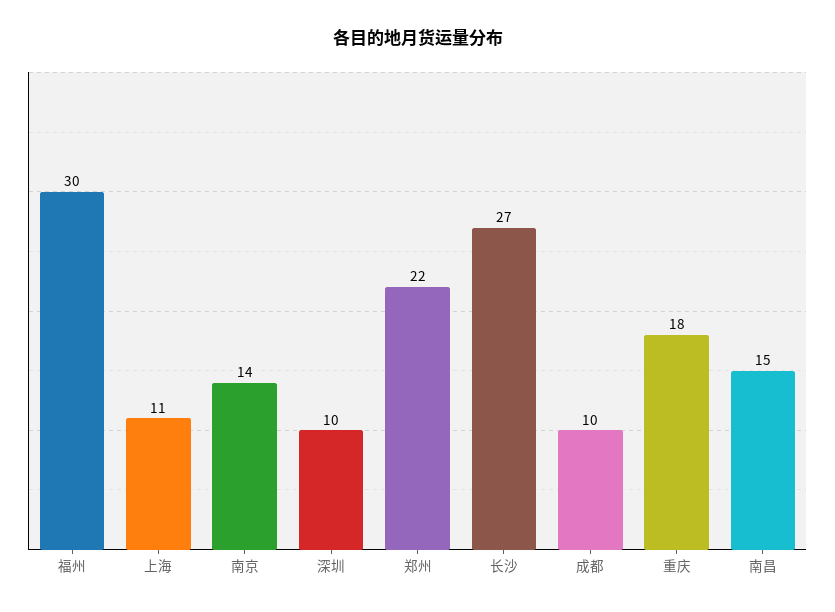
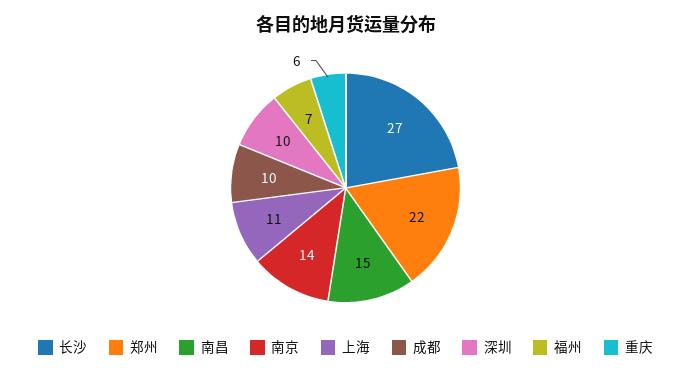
福州: 30 -> 7
重庆: 18 -> 6

